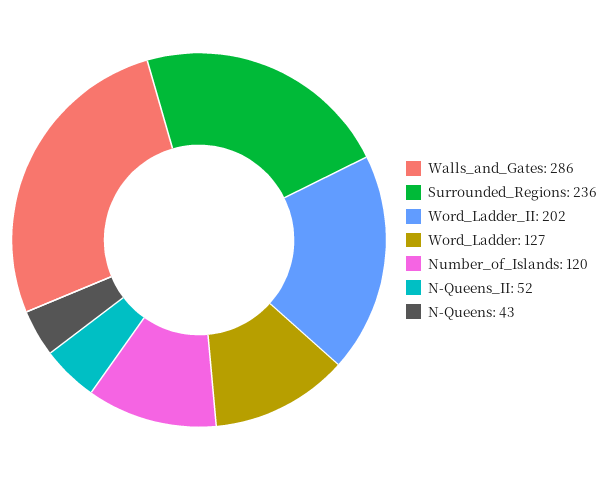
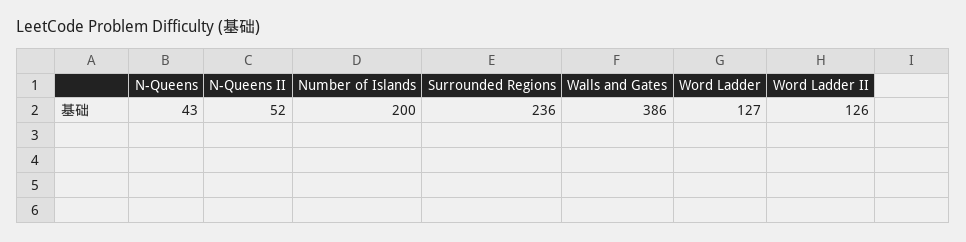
Walls_and_Gates: 286 -> 386
Word_Ladder_II: 202 -> 126
Number_of_Islands: 120 -> 200

